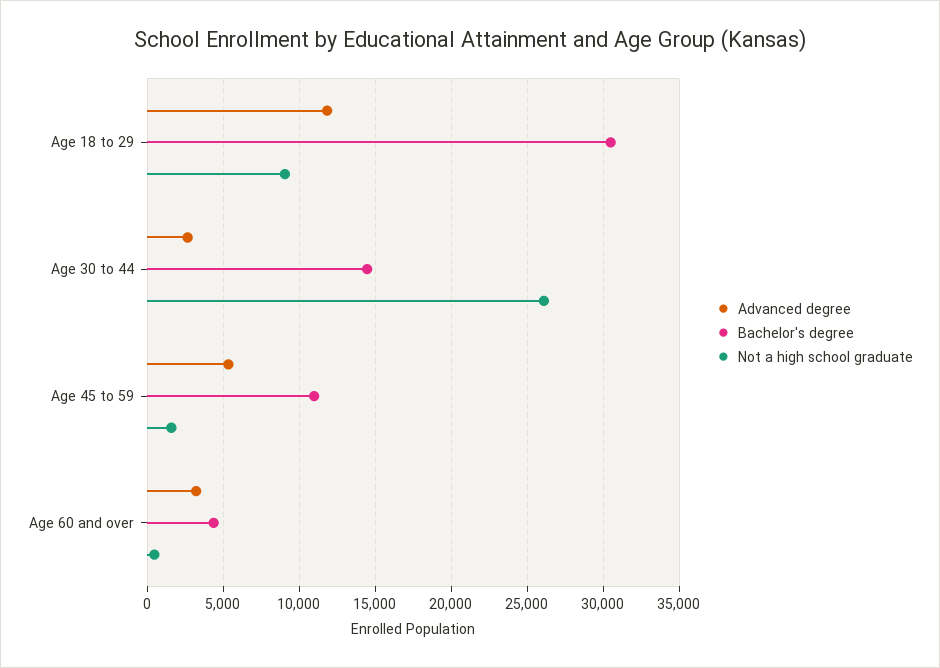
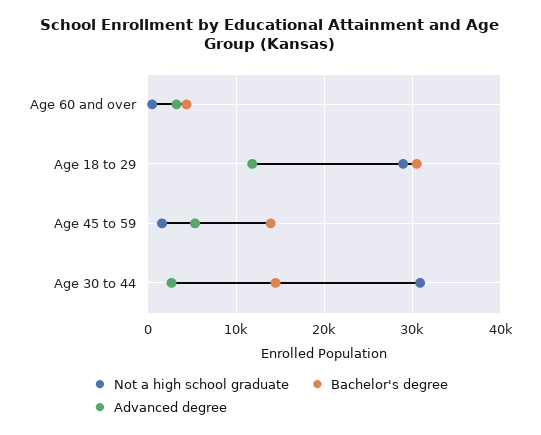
Not a high school graduate, Age 18 to 29: 9000 -> 29000
Not a high school graduate, Age 30 to 44: 26000 -> 31000
Bachelor's degree, Age 45 to 59: 11000 -> 14000

